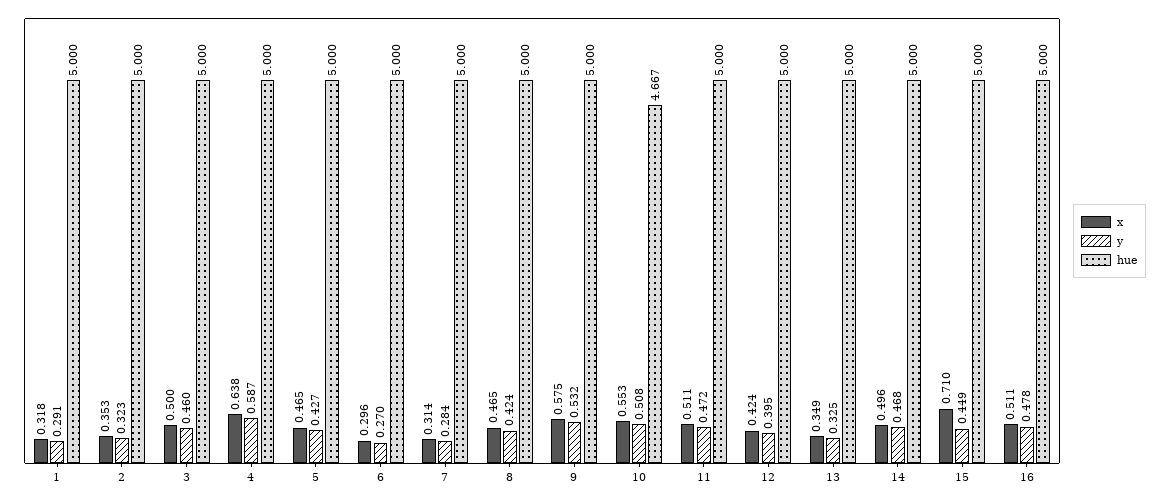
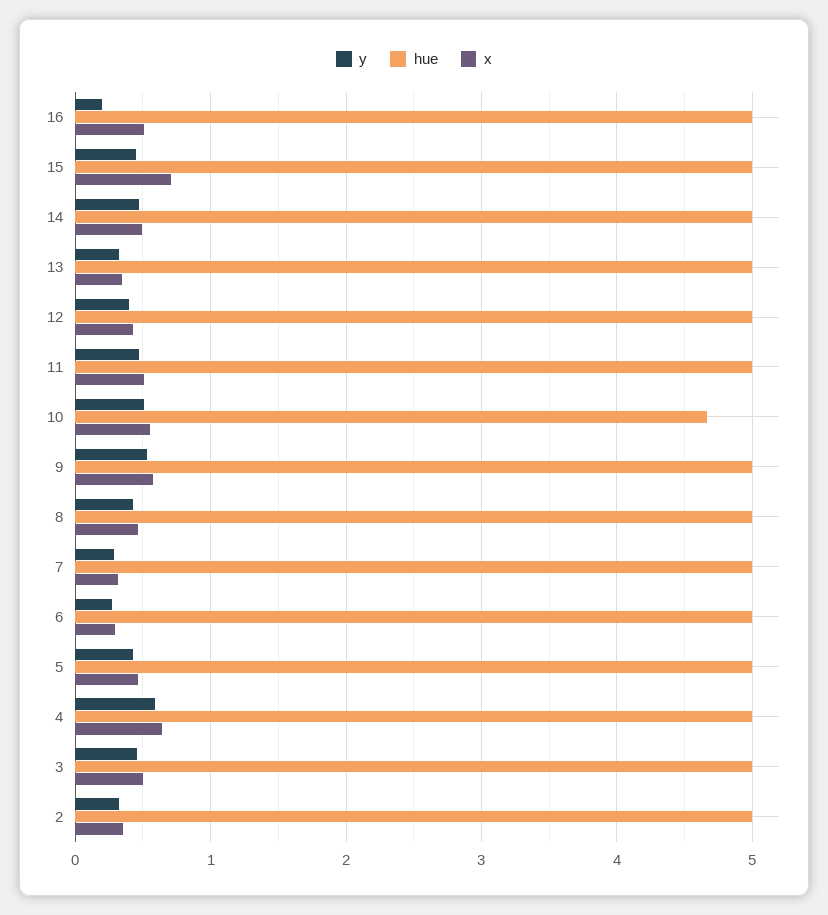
x, 1: 0.318 -> none
y, 1: 0.291 -> none
hue, 1: 5 -> none
y, 16: 0.478 -> 0.2

